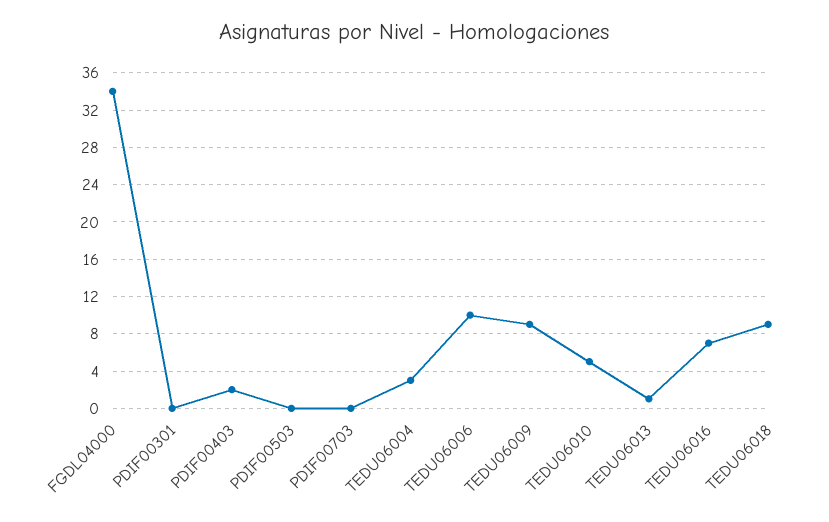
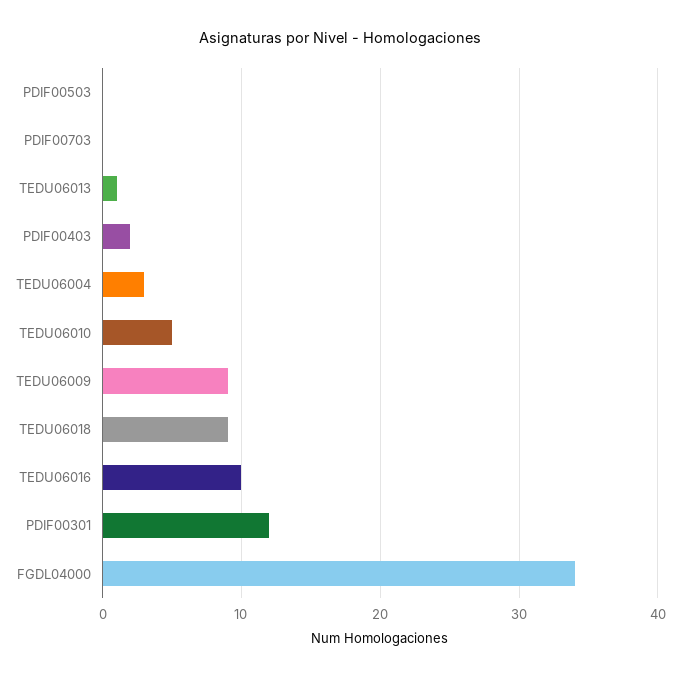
PDIF00301: 0 -> 12
TEDU06006: 10 -> none
TEDU06016: 7 -> 10

